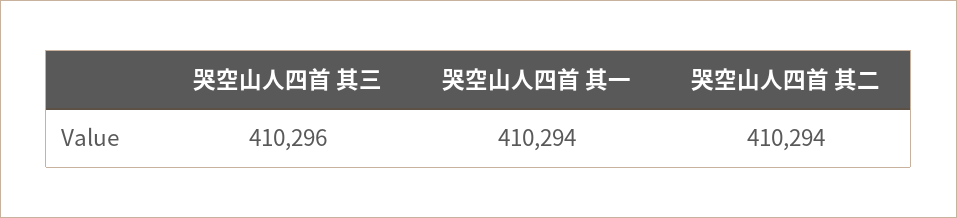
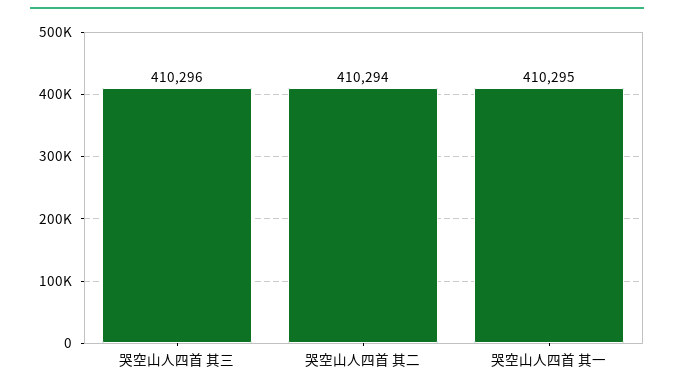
哭空山人四首 其一: 410294 -> 410295

